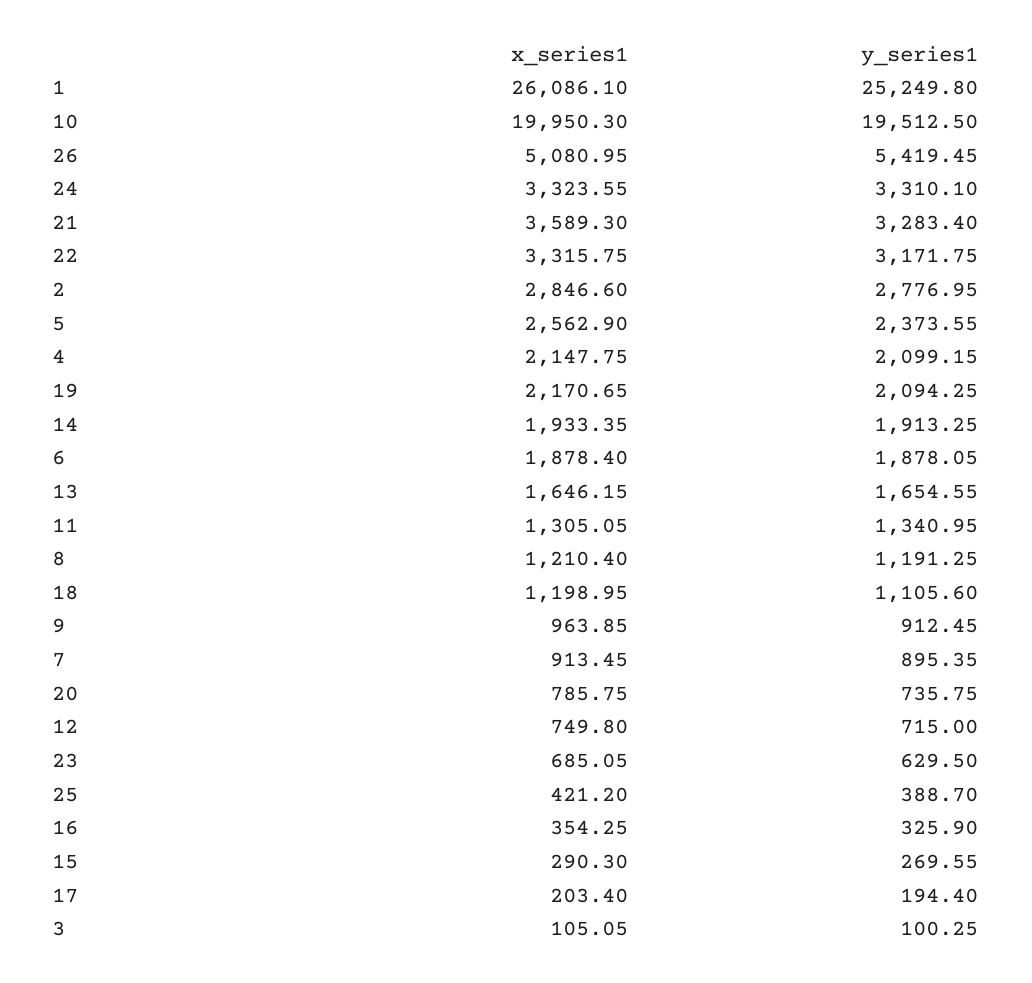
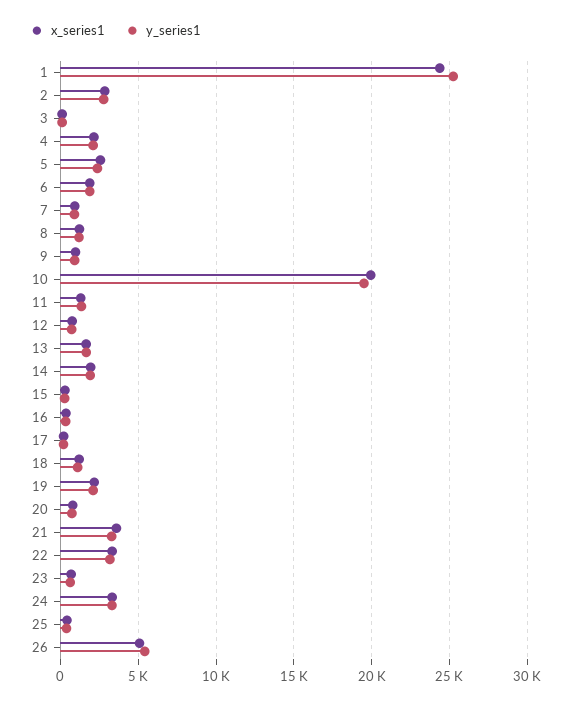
x_series1, 1: 26086.1 -> 24500

